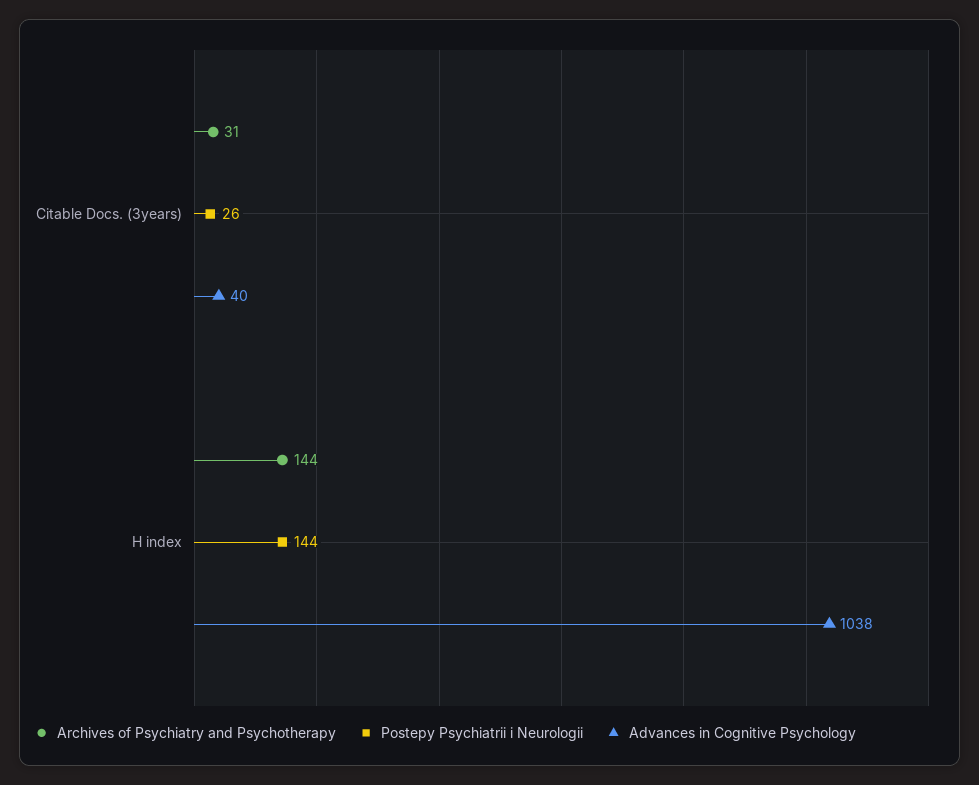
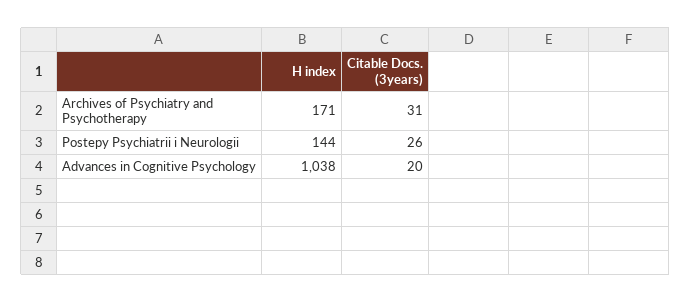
Advances in Cognitive Psychology, Citable Docs. (3years): 40 -> 20
Archives of Psychiatry and Psychotherapy, H index: 144 -> 171

